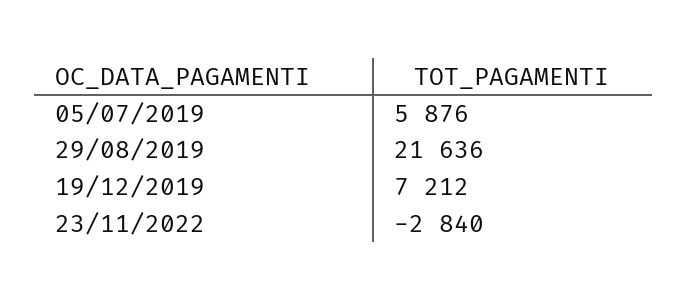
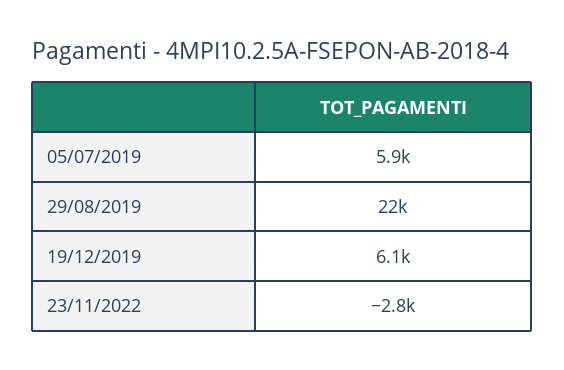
19/12/2019: 7212 -> 6100

